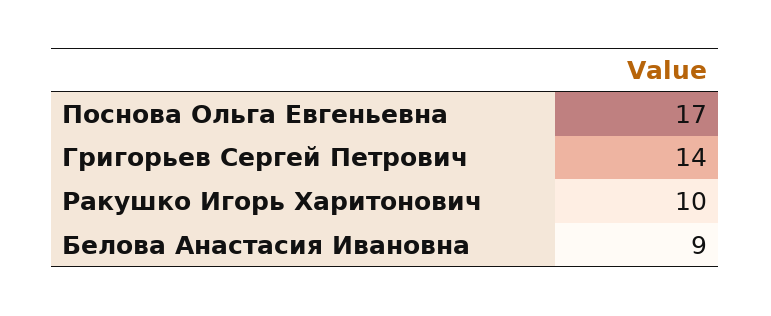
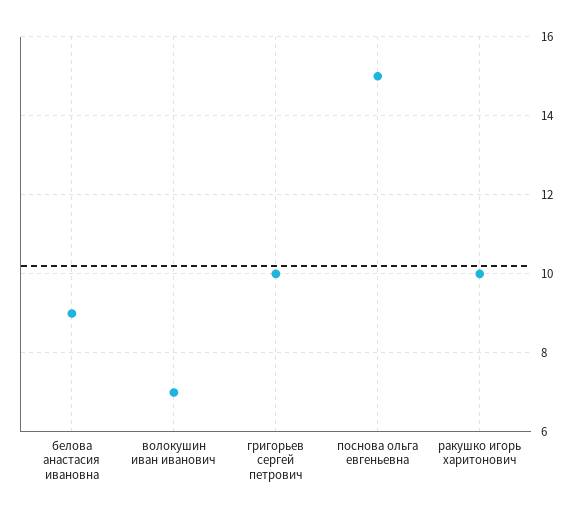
Поснова Ольга Евгеньевна: 17 -> 15
Григорьев Сергей Петрович: 14 -> 10
волокушин иван иванович: none -> 7

